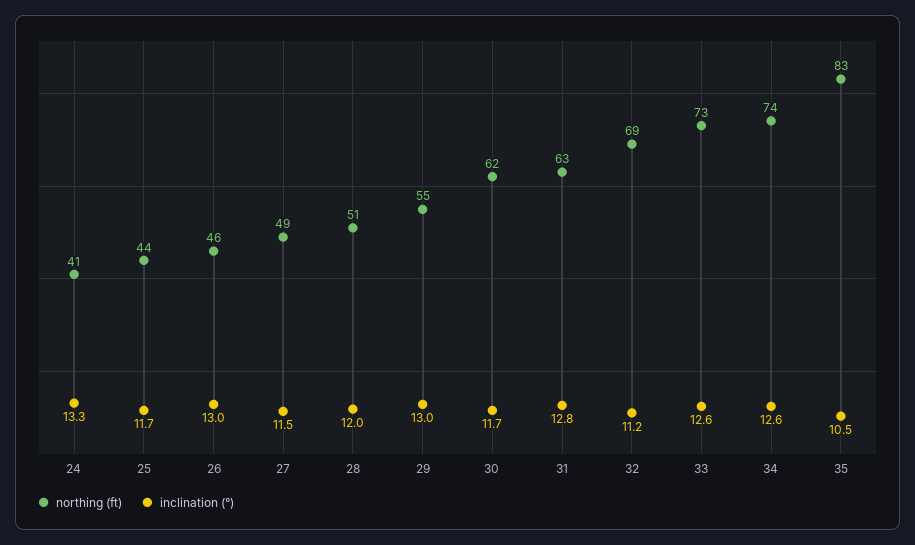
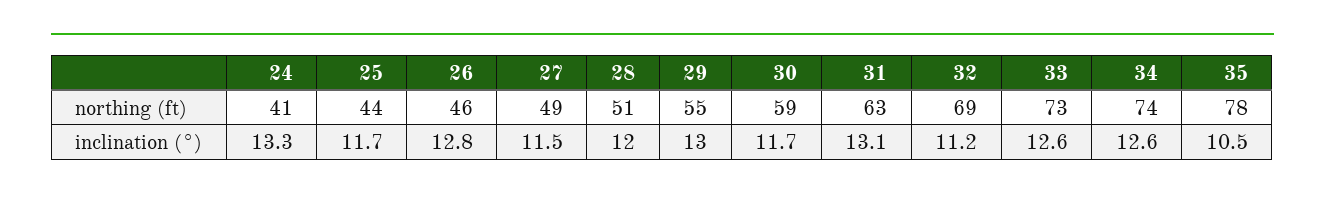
inclination (°), 26: 13 -> 12.8
northing (ft), 30: 62 -> 59
inclination (°), 31: 12.8 -> 13.1
northing (ft), 35: 83 -> 78

